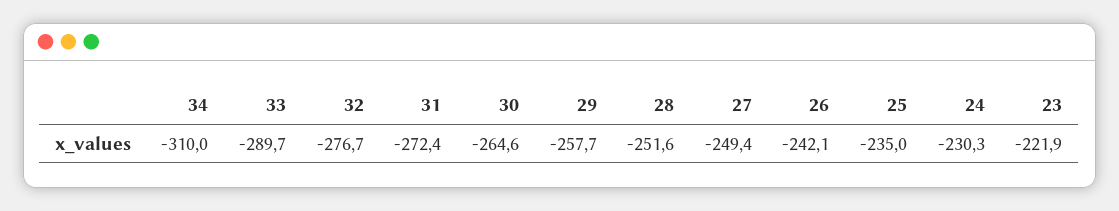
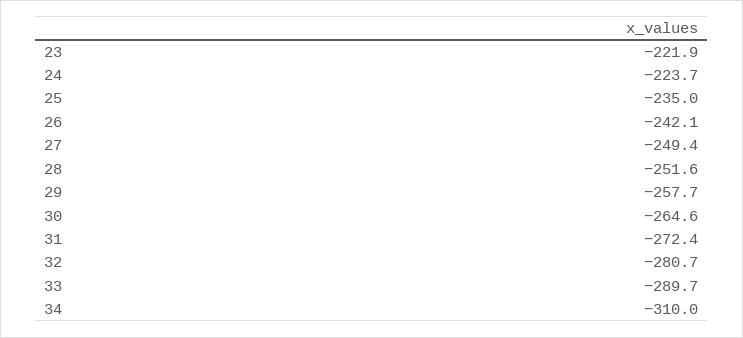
32: -276.7 -> -280.7
24: -230.3 -> -223.7

